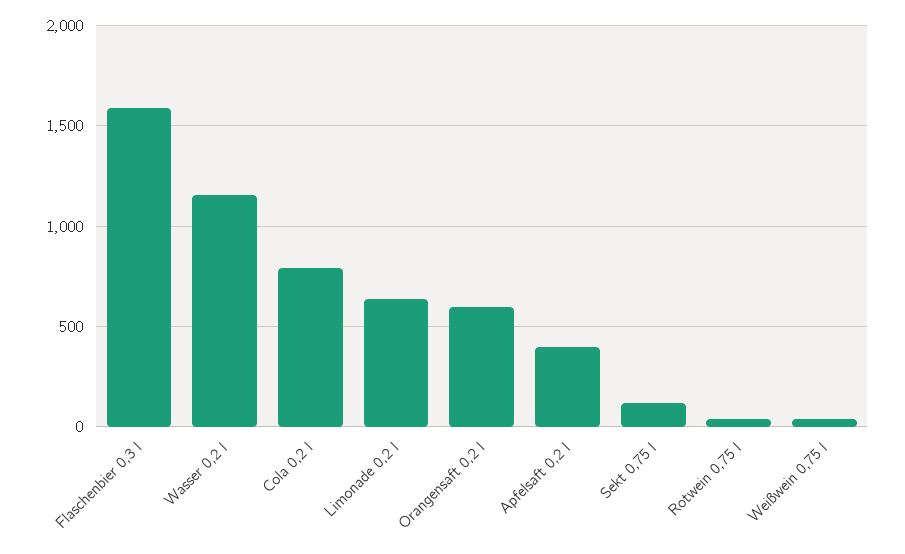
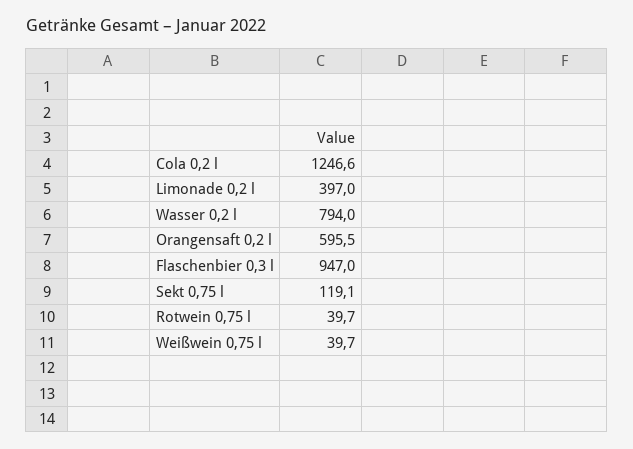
Flaschenbier 0,3 l: 1600 -> 947
Wasser 0,2 l: 1150 -> 794
Cola 0,2 l: 800 -> 1246.6
Limonade 0,2 l: 650 -> 397
Apfelsaft 0,2 l: 400 -> none

